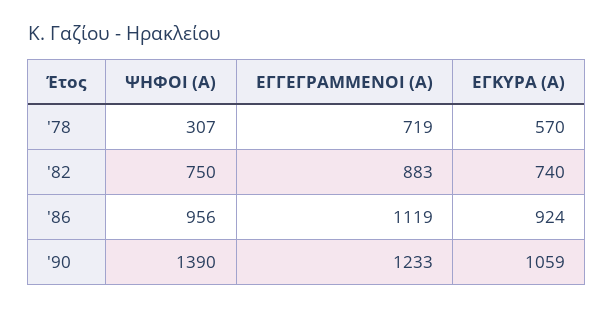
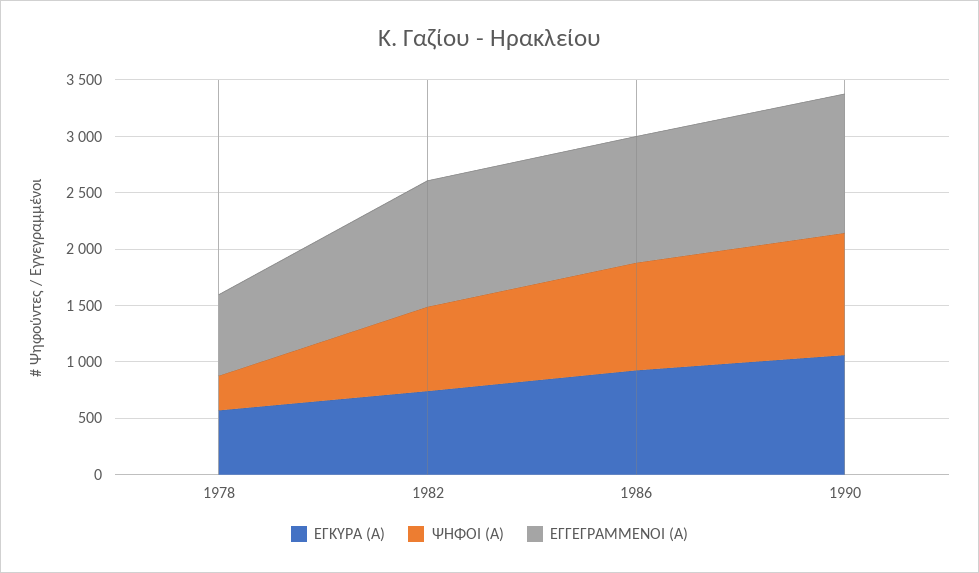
ΕΓΓΕΓΡΑΜΜΕΝΟΙ (Α), '82: 883 -> 1100
ΨΗΦΟΙ (Α), '90: 1390 -> 1100

